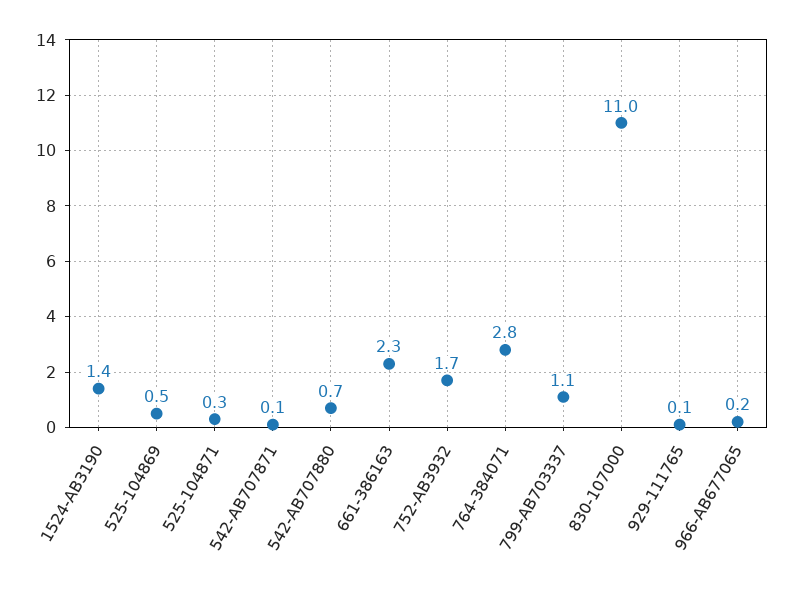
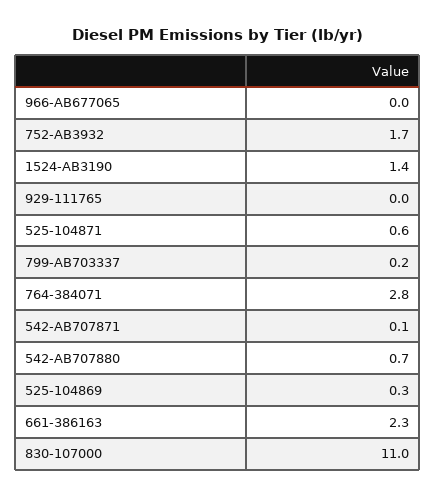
525-104869: 0.5 -> 0.3
525-104871: 0.3 -> 0.6
799-AB703337: 1.1 -> 0.2
929-111765: 0.1 -> 0
966-AB677065: 0.2 -> 0

